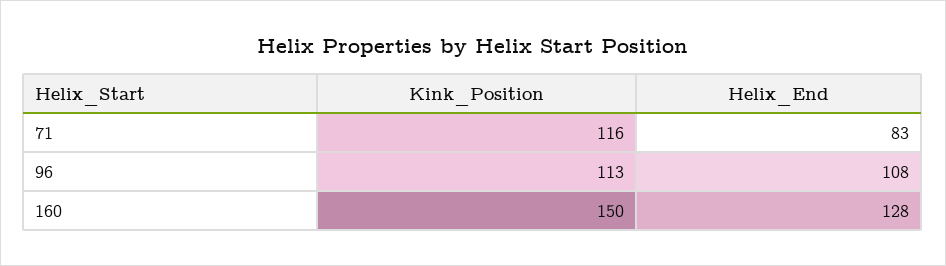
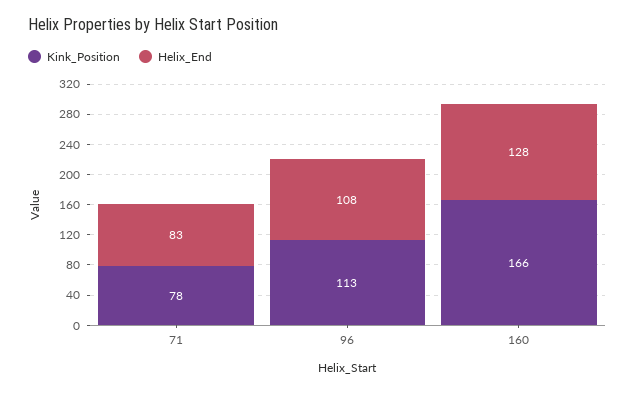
Kink_Position, 71: 116 -> 78
Kink_Position, 160: 150 -> 166

